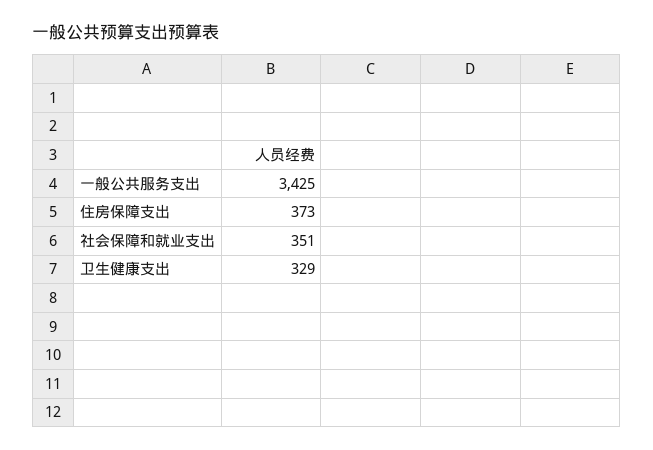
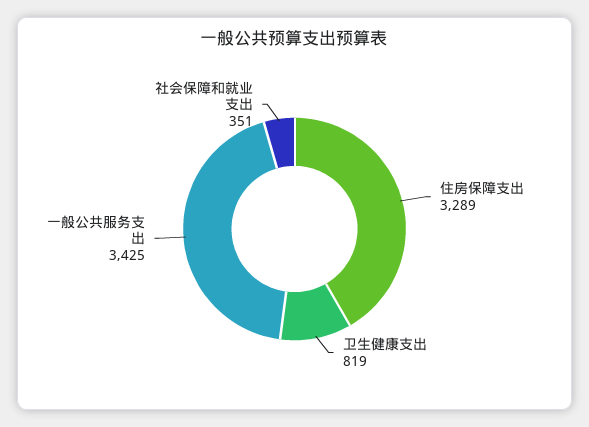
住房保障支出: 373 -> 3289
卫生健康支出: 329 -> 819

